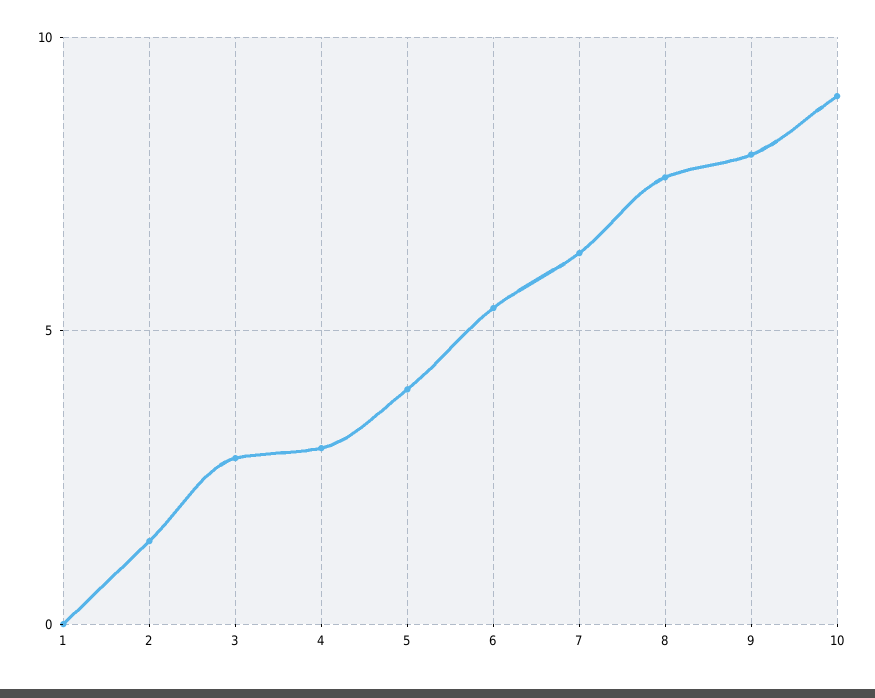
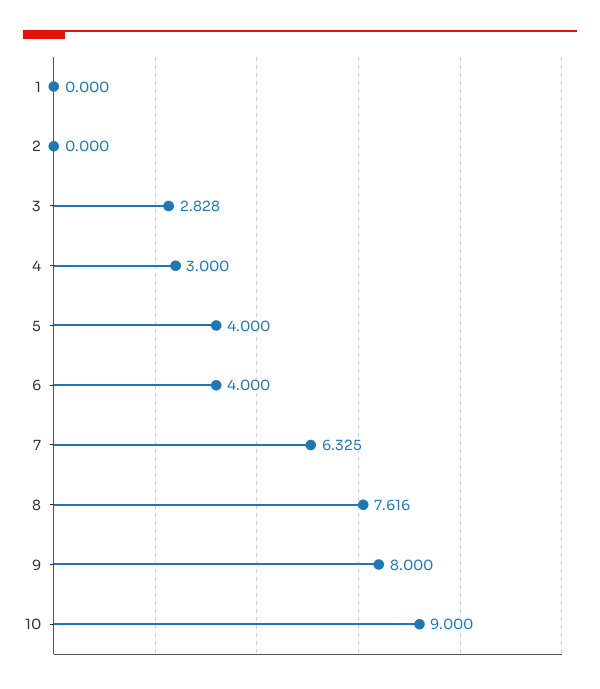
2: 1.5 -> 0
6: 5.5 -> 4

